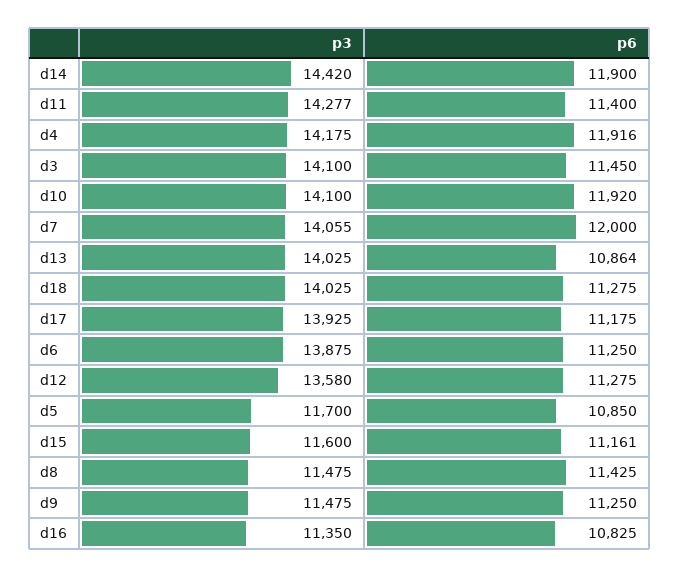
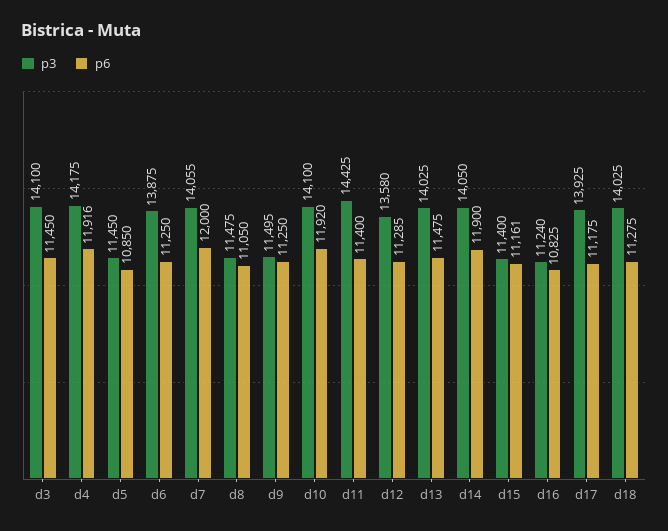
p3, d14: 14420 -> 14050
p3, d11: 14277 -> 14425
p6, d13: 10864 -> 11475
p6, d12: 11275 -> 11285
p3, d5: 11700 -> 11450
p3, d15: 11600 -> 11400
p6, d8: 11425 -> 11050
p3, d9: 11475 -> 11495
p3, d16: 11350 -> 11240

